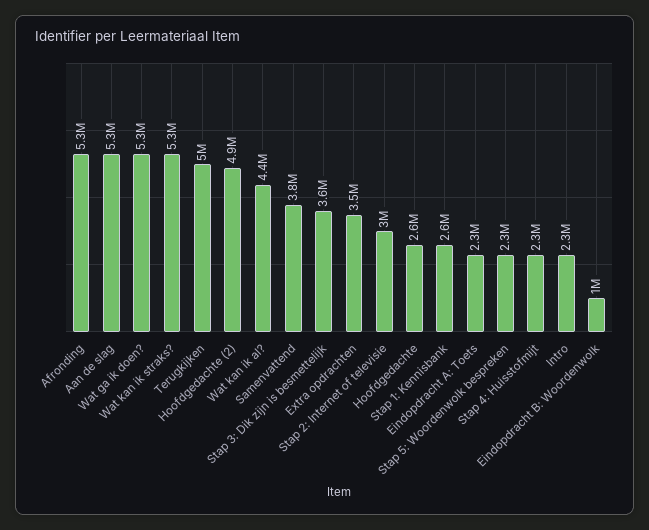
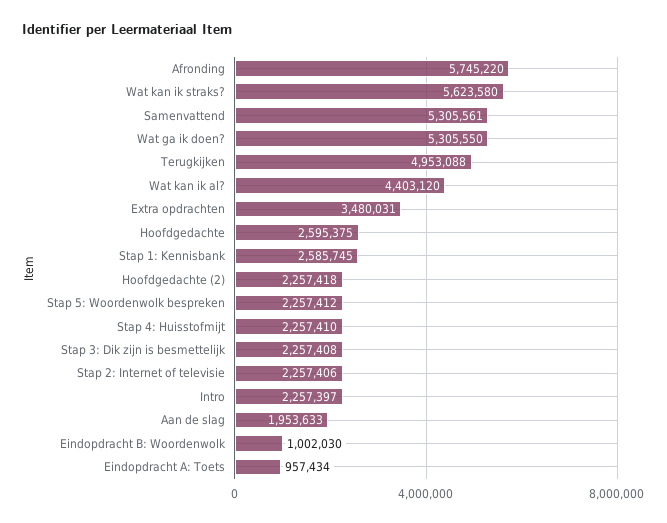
Afronding: 5300000 -> 5745220
Aan de slag: 5300000 -> 1953633
Wat kan ik straks?: 5300000 -> 5623580
Hoofdgedachte (2): 4900000 -> 2257418
Samenvattend: 3800000 -> 5305561
Stap 3: Dik zijn is besmettelijk: 3600000 -> 2257408
Stap 2: Internet of televisie: 3000000 -> 2257406
Eindopdracht A: Toets: 2300000 -> 957434

